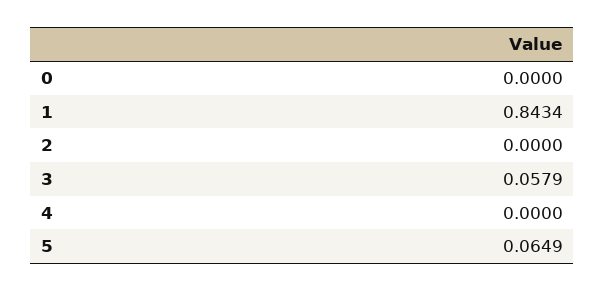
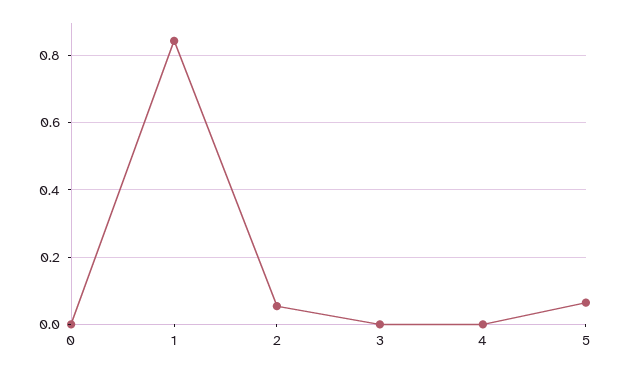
2: 0 -> 0.06
3: 0.0579 -> 0

